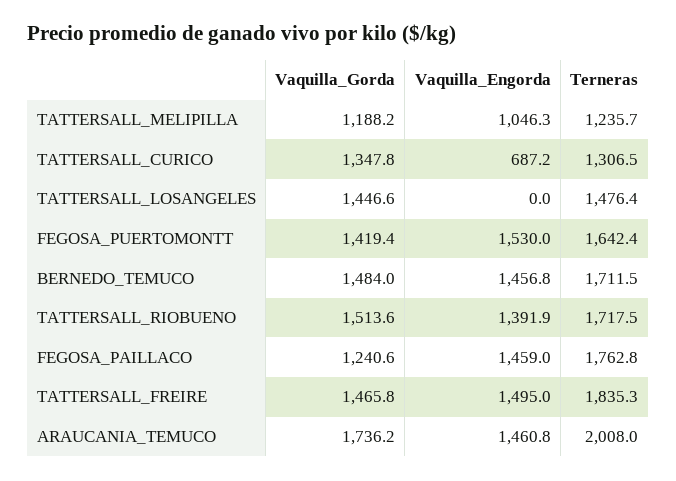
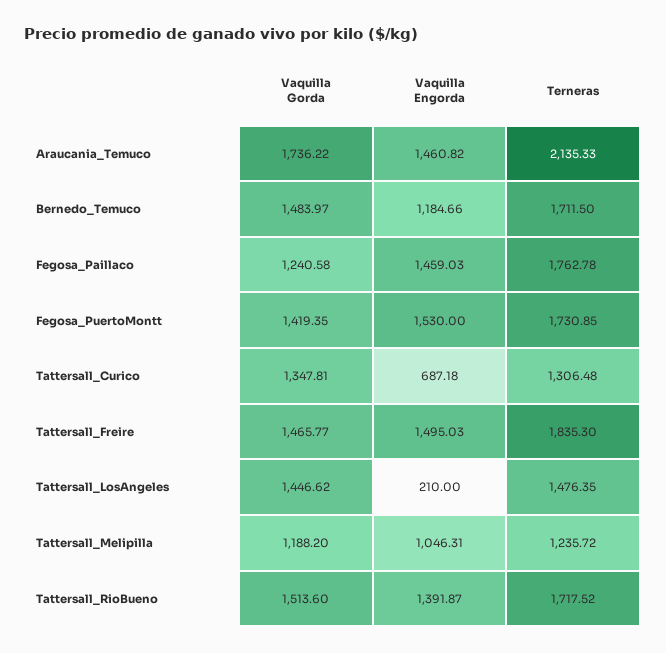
Vaquilla_Engorda, TATTERSALL_LOSANGELES: 0 -> 210
Terneras, FEGOSA_PUERTOMONTT: 1642.4 -> 1730.85
Vaquilla_Engorda, BERNEDO_TEMUCO: 1456.8 -> 1184.66
Terneras, ARAUCANIA_TEMUCO: 2008 -> 2135.33

